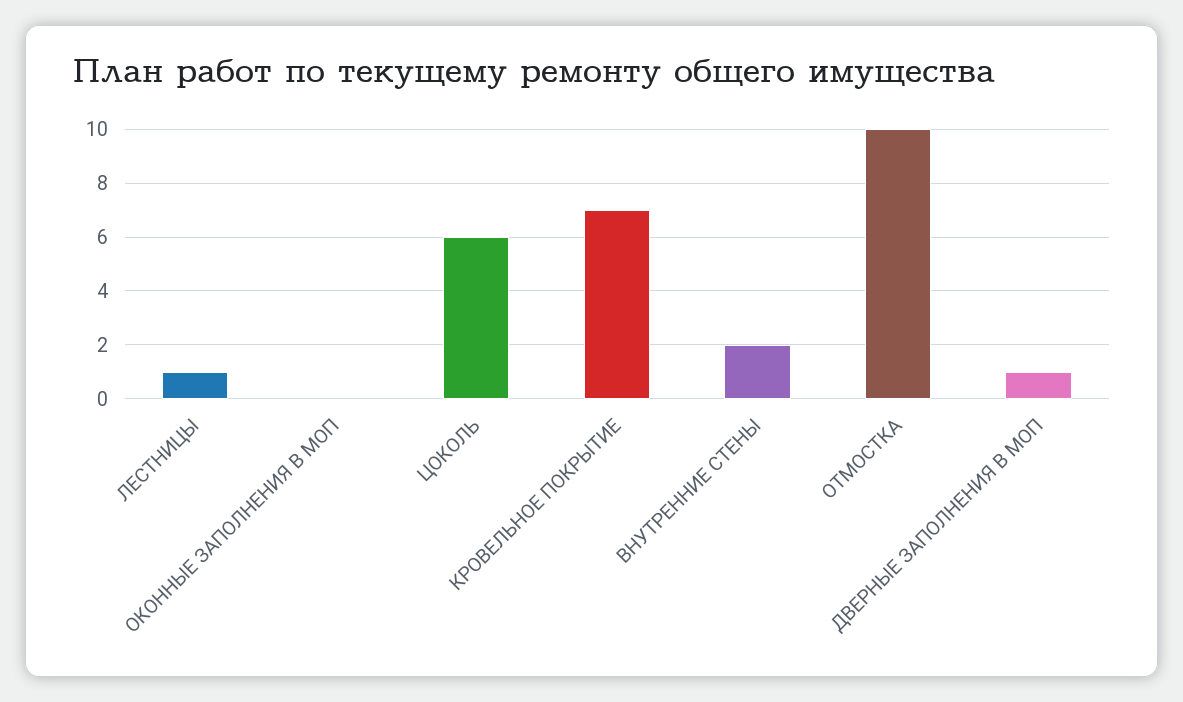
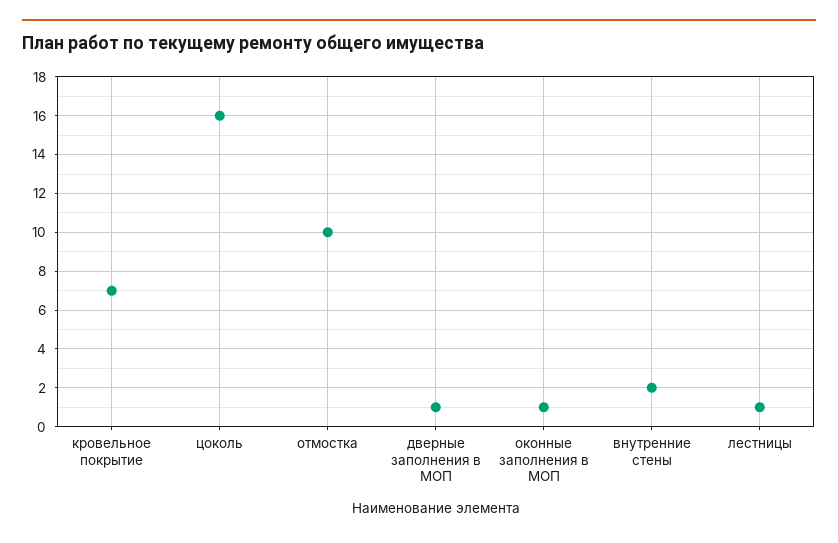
ОКОННЫЕ ЗАПОЛНЕНИЯ В МОП: 0 -> 1
ЦОКОЛЬ: 6 -> 16

